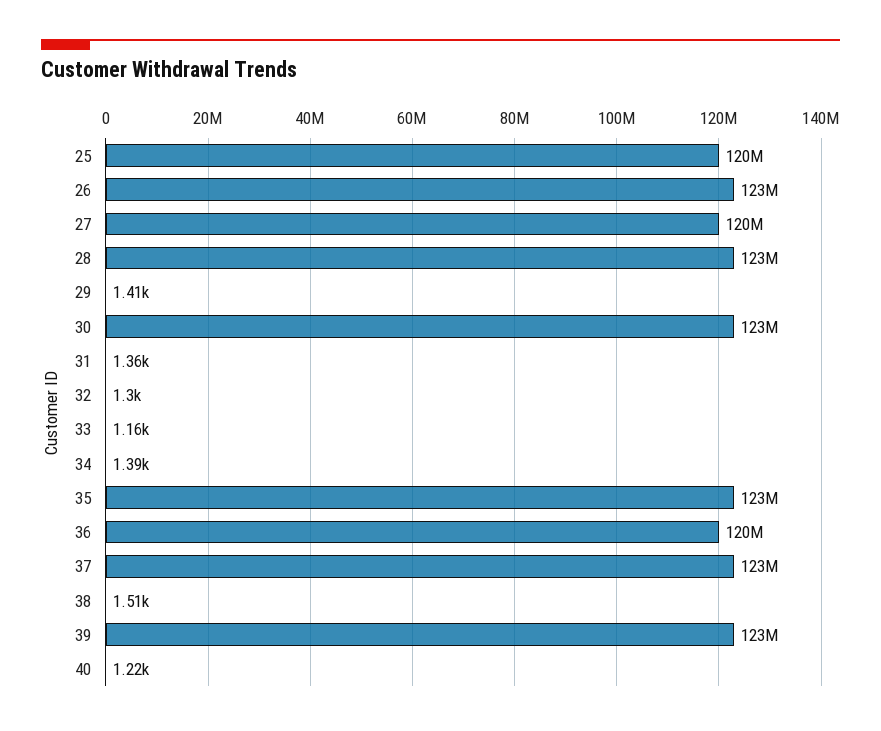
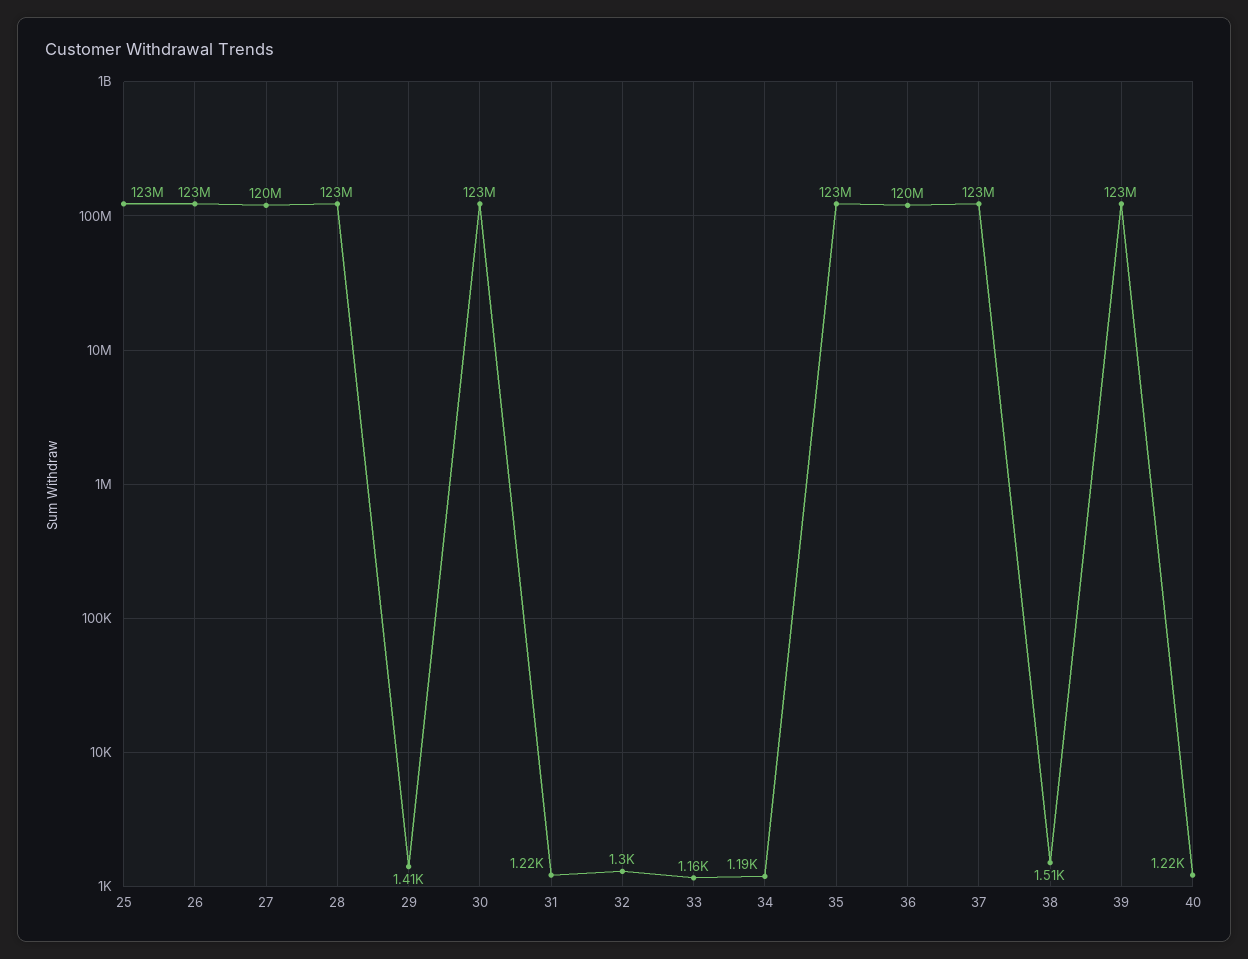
25: 120000000 -> 123000000
31: 1360 -> 1220
34: 1390 -> 1190

